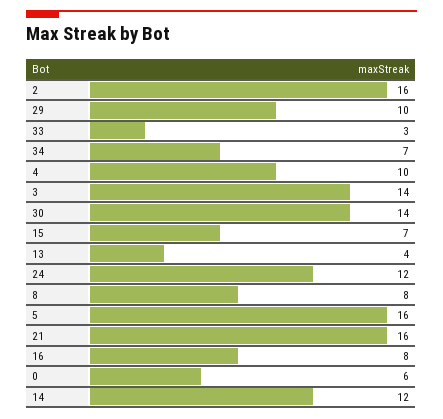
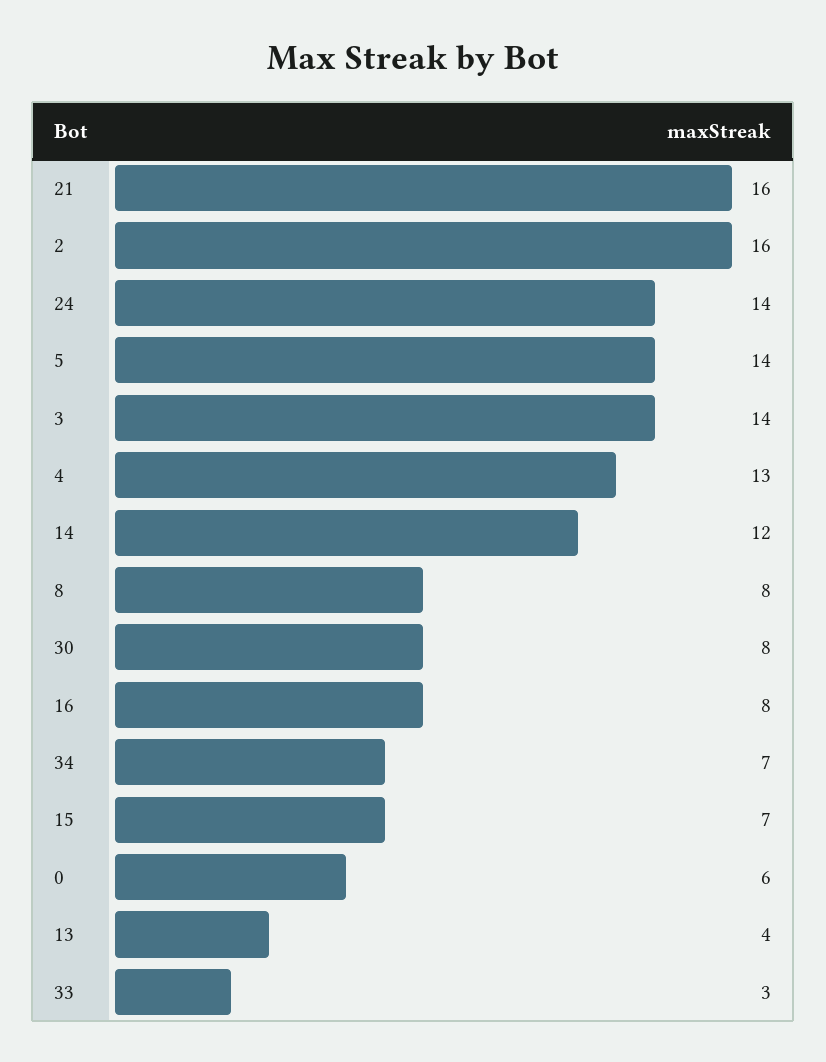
29: 10 -> none
4: 10 -> 13
30: 14 -> 8
24: 12 -> 14
5: 16 -> 14

